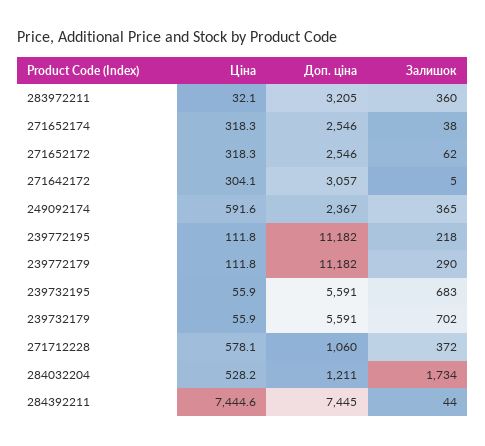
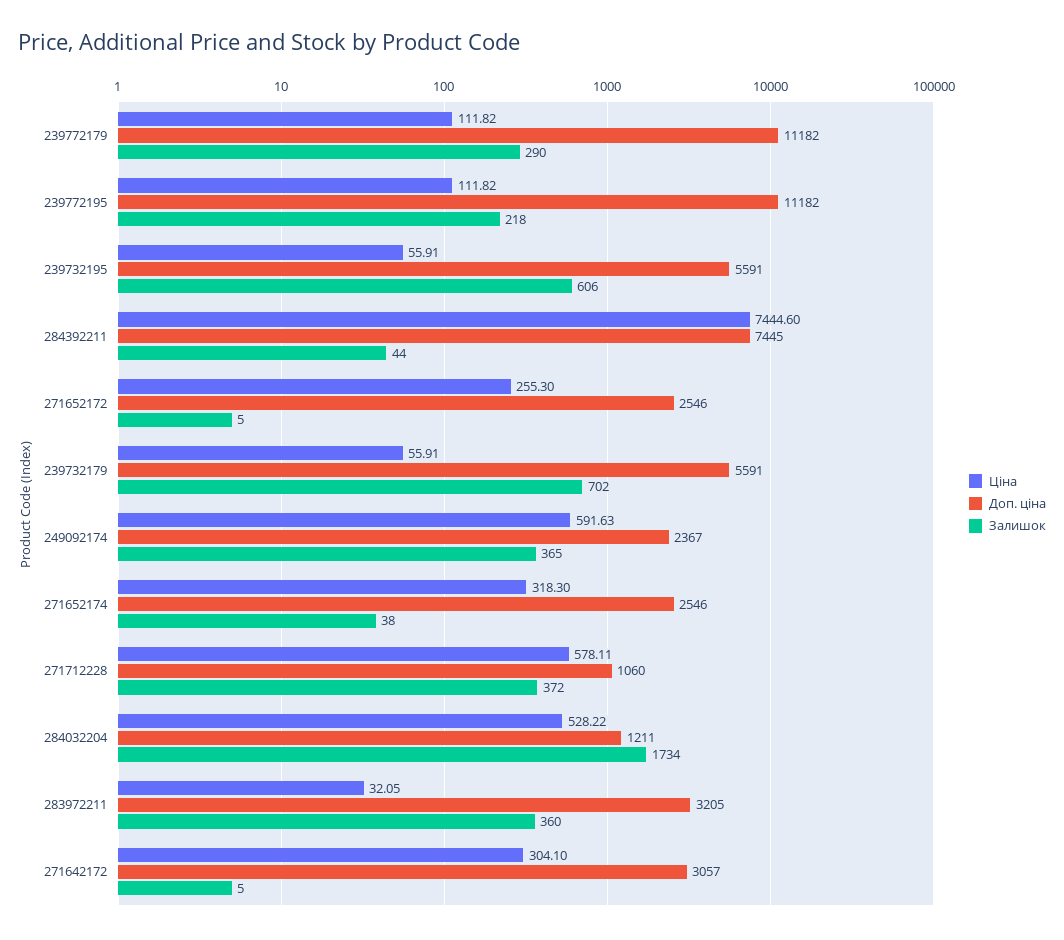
Ціна, 271652172: 318.3 -> 255.3
Залишок, 271652172: 62 -> 5
Залишок, 239732195: 683 -> 606

